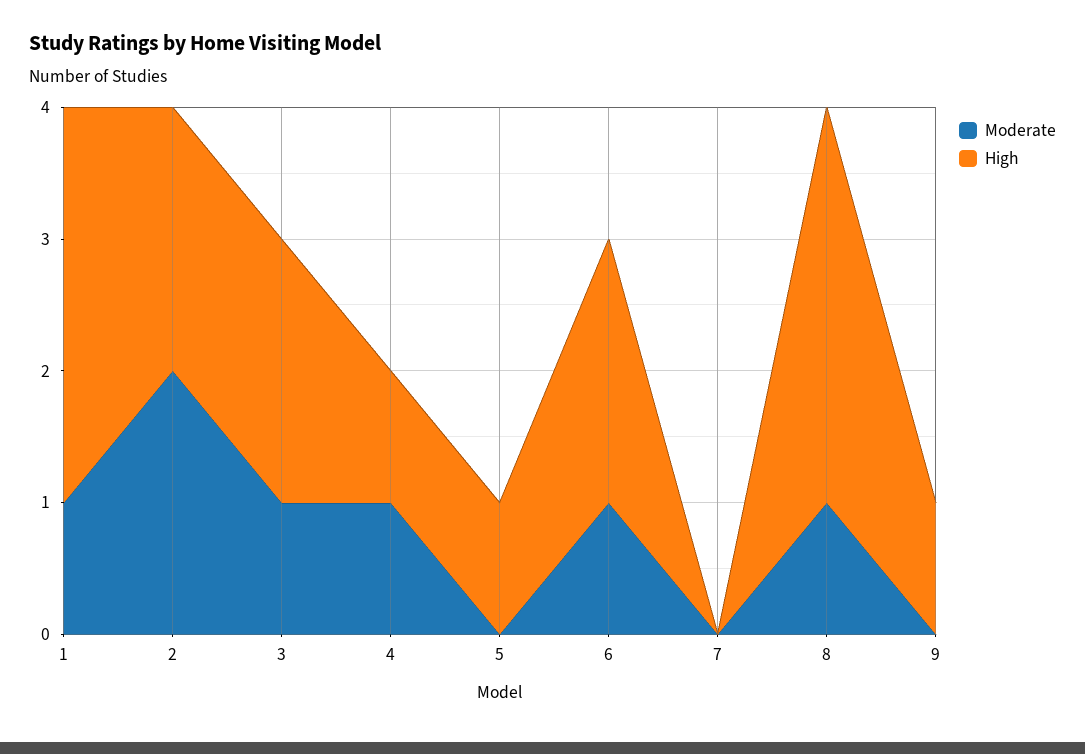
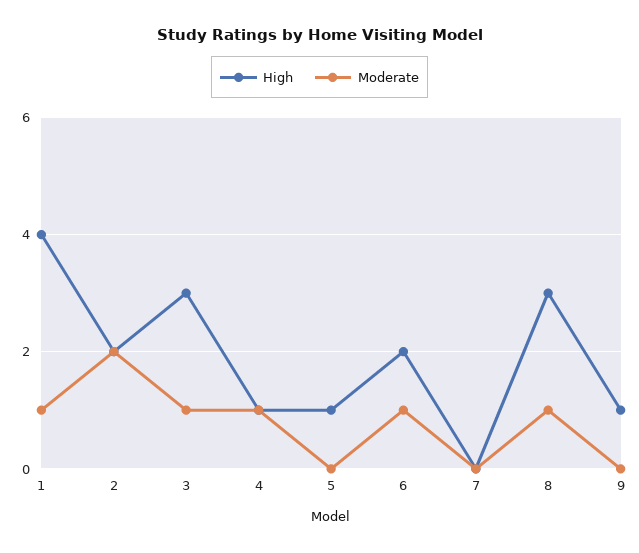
High, 1: 3 -> 4
High, 3: 2 -> 3

